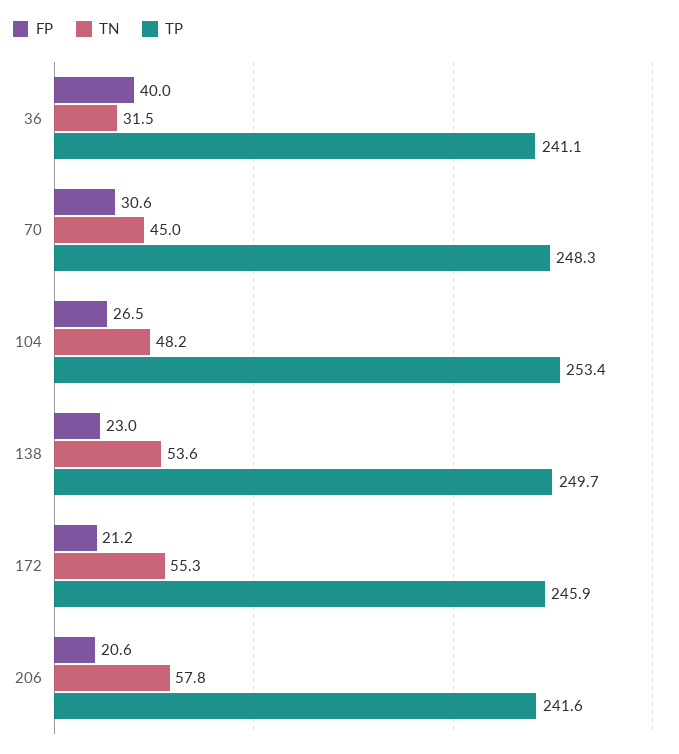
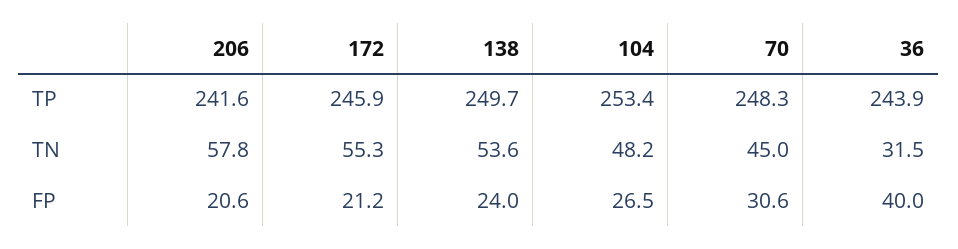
TP, 36: 241.1 -> 243.9
FP, 138: 23 -> 24

